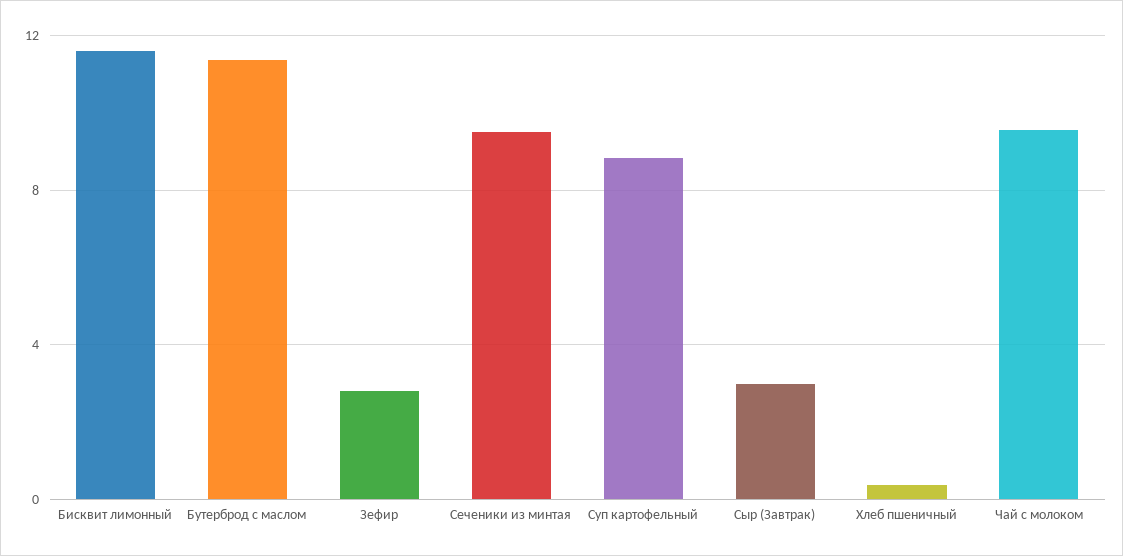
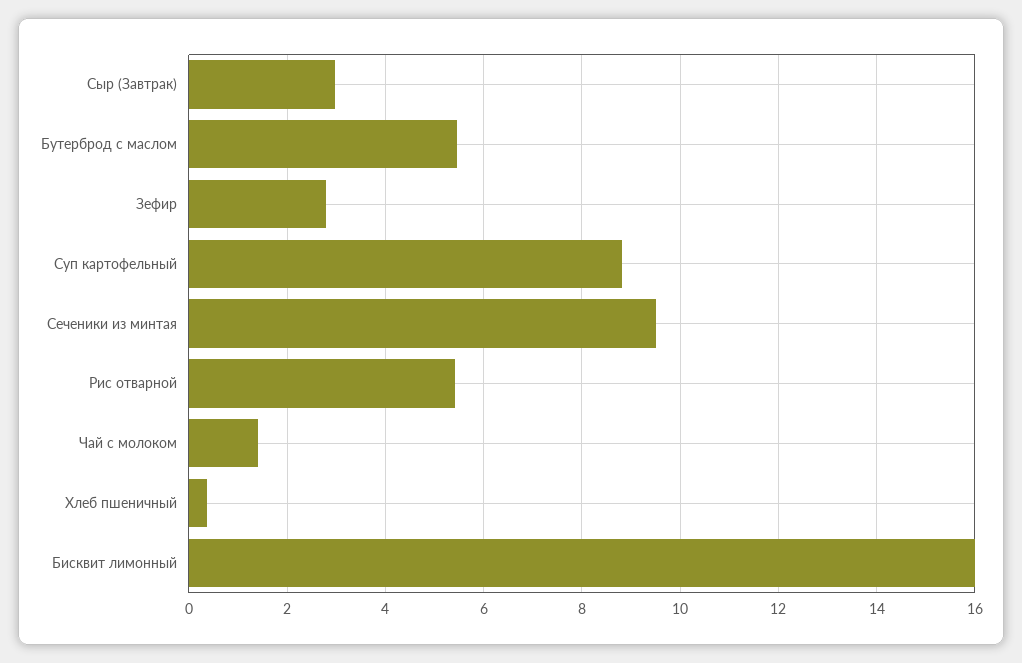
Бисквит лимонный: 11.5 -> 16
Бутерброд с маслом: 11.5 -> 5.4
Чай с молоком: 9.5 -> 1.4
Рис отварной: none -> 5.4

